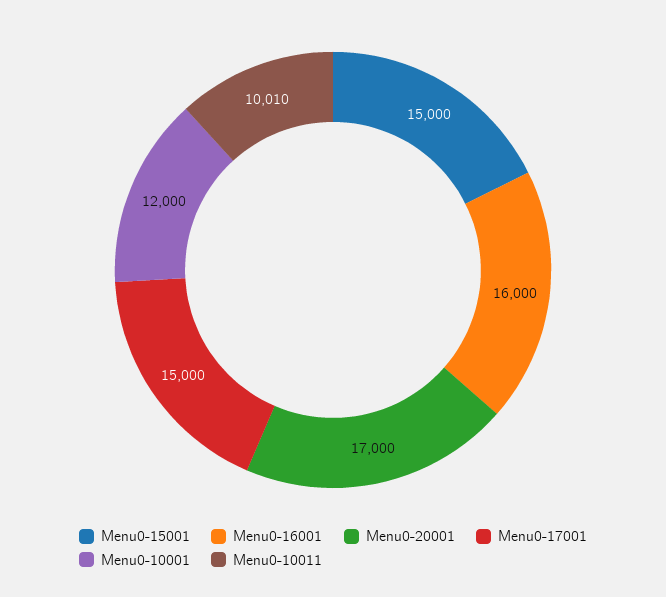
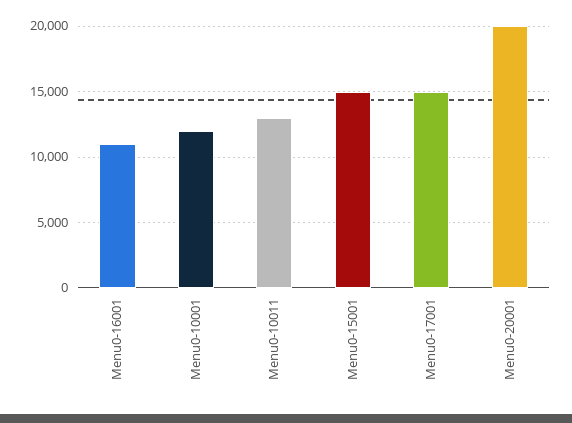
Menu0-16001: 16000 -> 11000
Menu0-20001: 17000 -> 20000
Menu0-10011: 10010 -> 13000

